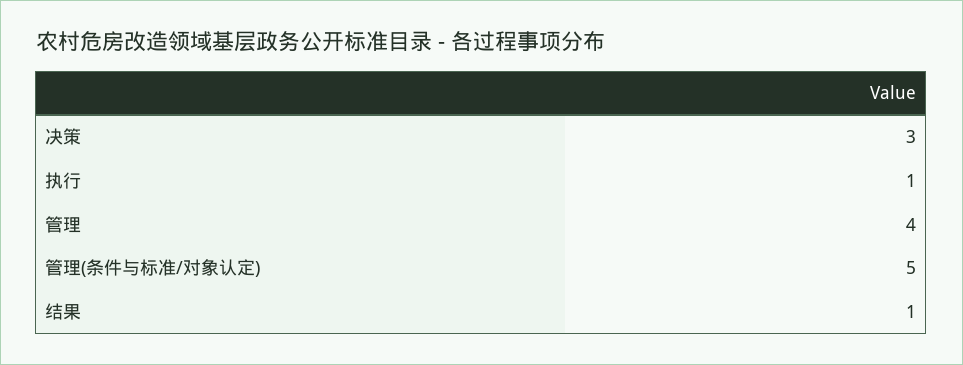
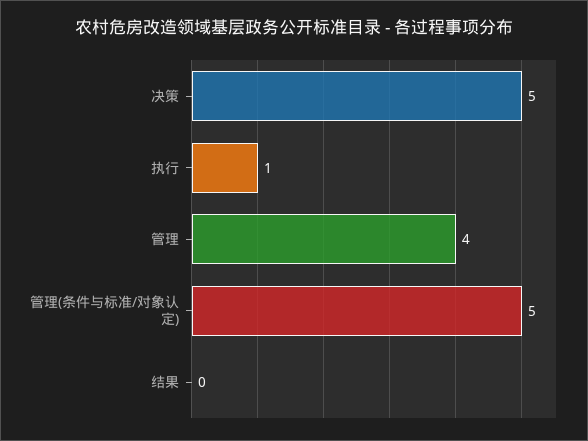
决策: 3 -> 5
结果: 1 -> 0

